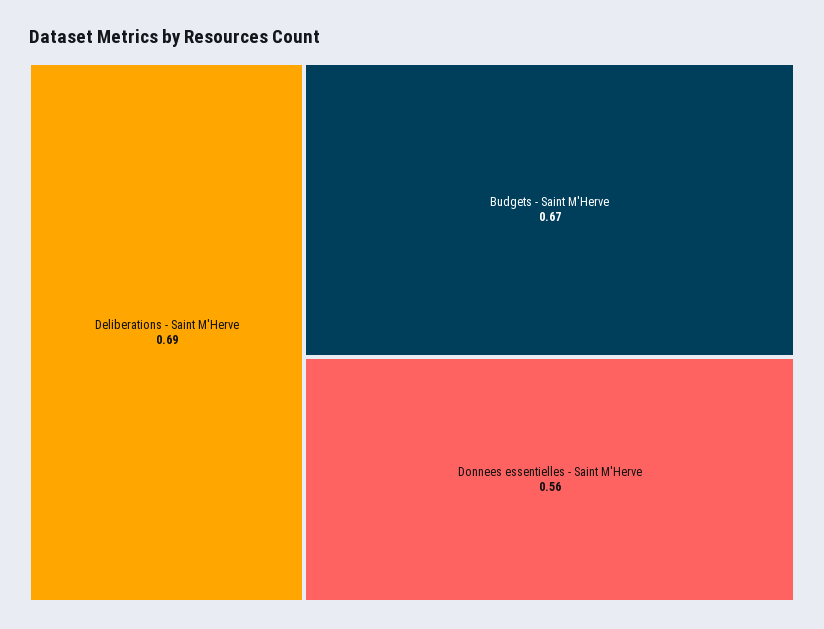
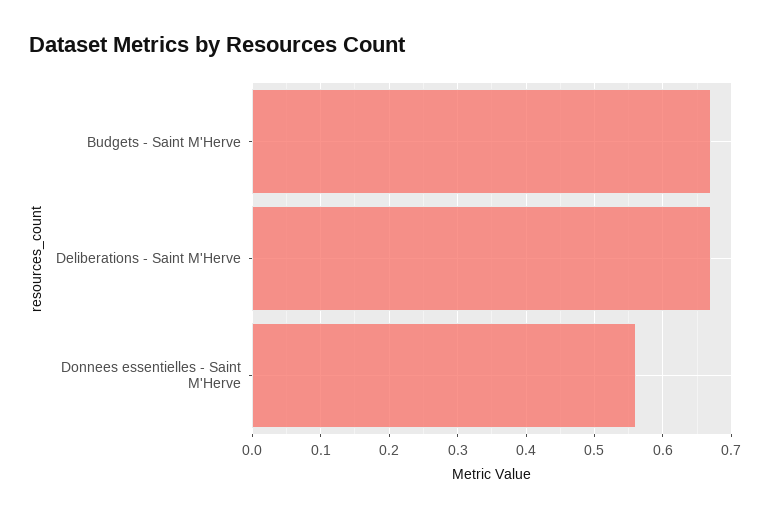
Deliberations - Saint M'Herve: 0.69 -> 0.67

